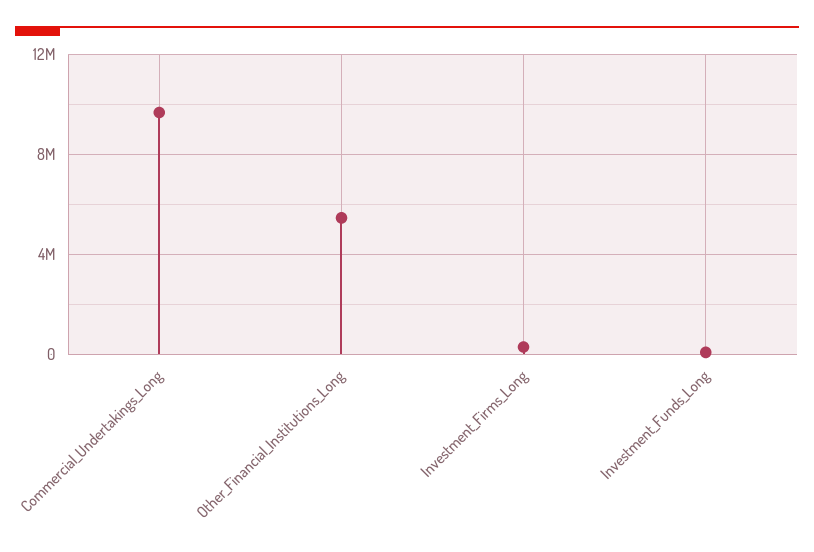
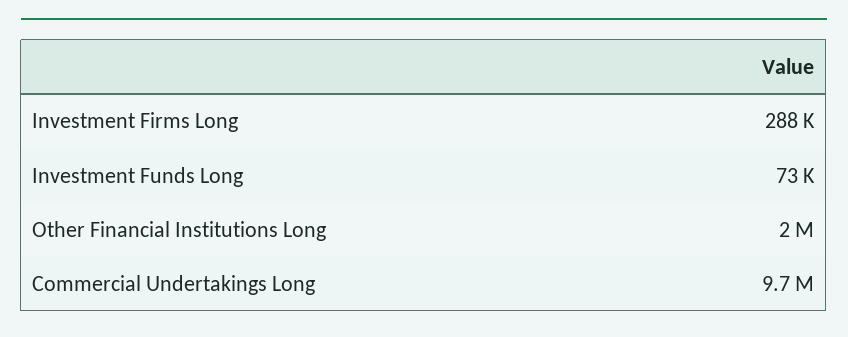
Other_Financial_Institutions_Long: 5500000 -> 2000000

